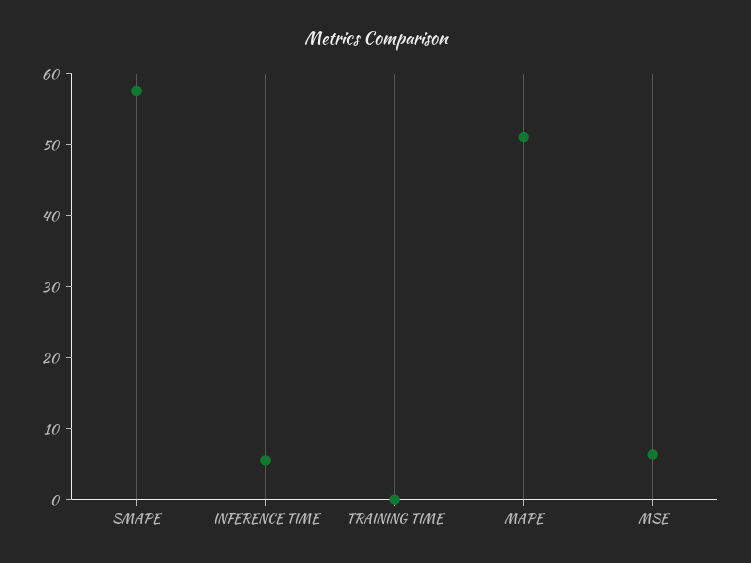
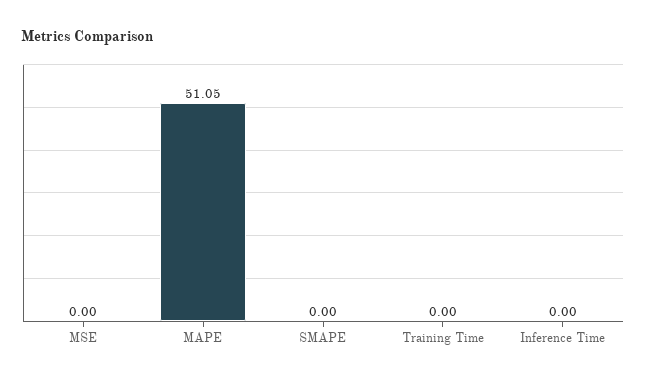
SMAPE: 58 -> 0
INFERENCE TIME: 6 -> 0
MSE: 6 -> 0

